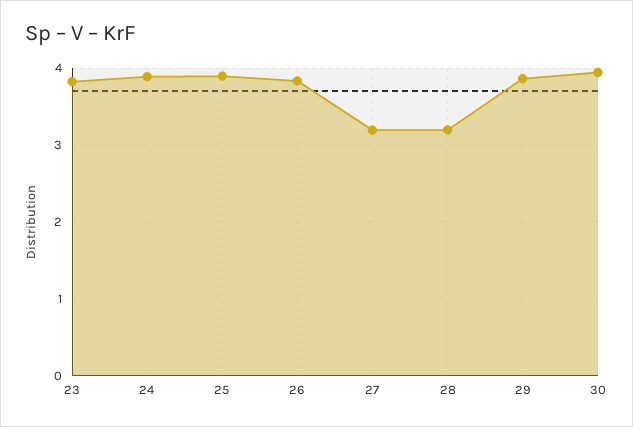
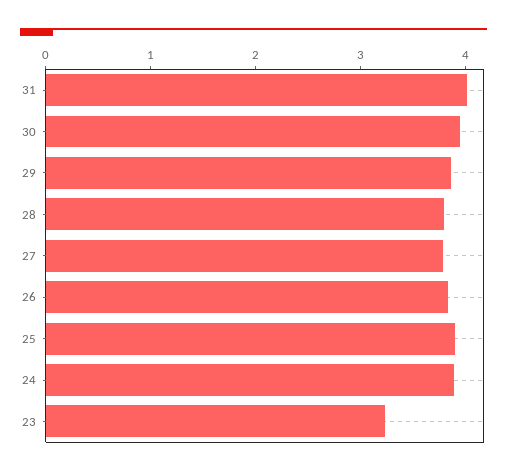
23: 3.8 -> 3.2
27: 3.2 -> 3.8
28: 3.2 -> 3.8
31: none -> 4

